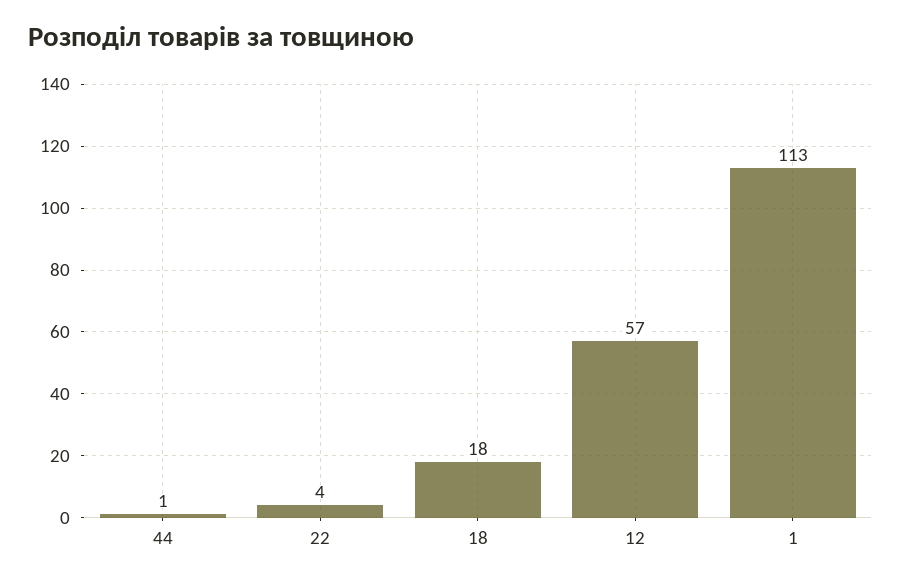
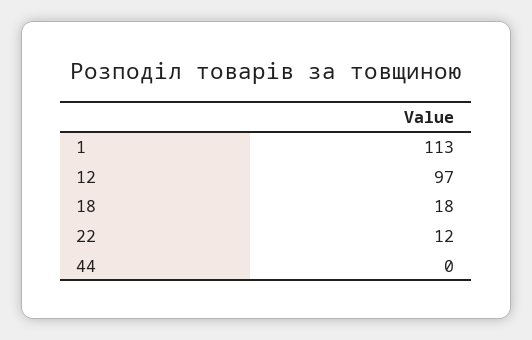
44: 1 -> 0
22: 4 -> 12
12: 57 -> 97

